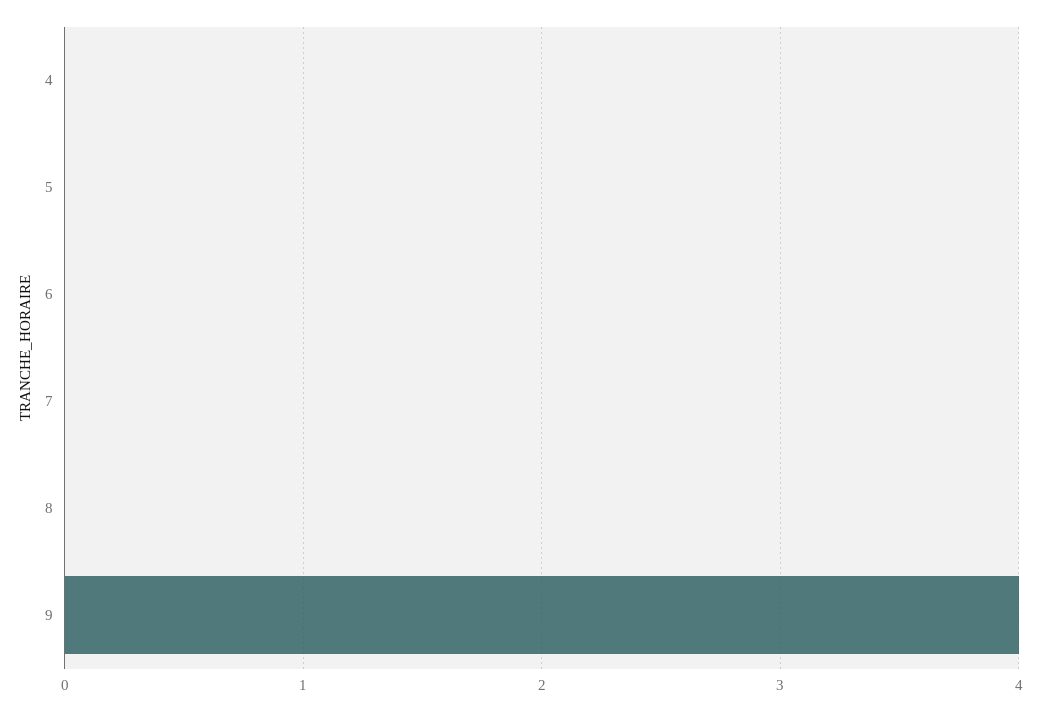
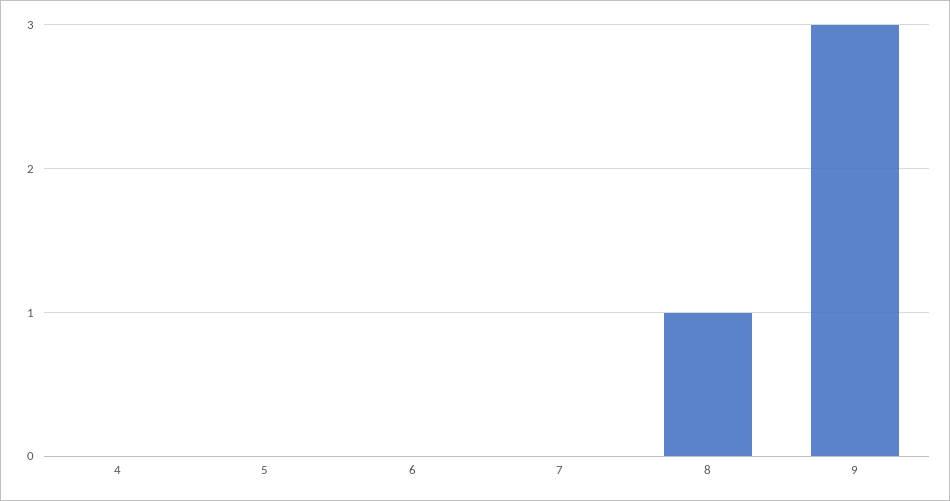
8: 0 -> 1
9: 4 -> 3

